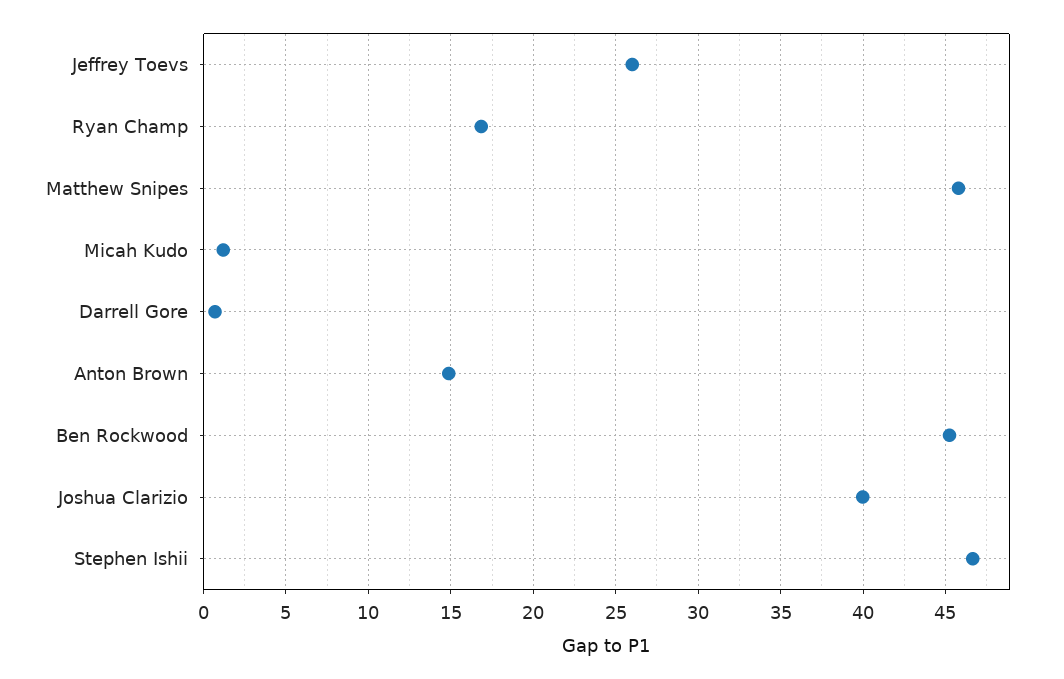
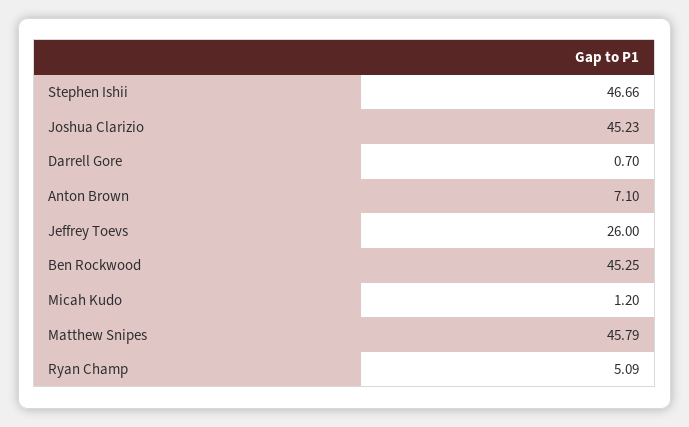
Ryan Champ: 17 -> 5.09
Anton Brown: 15 -> 7.1
Joshua Clarizio: 40 -> 45.23

